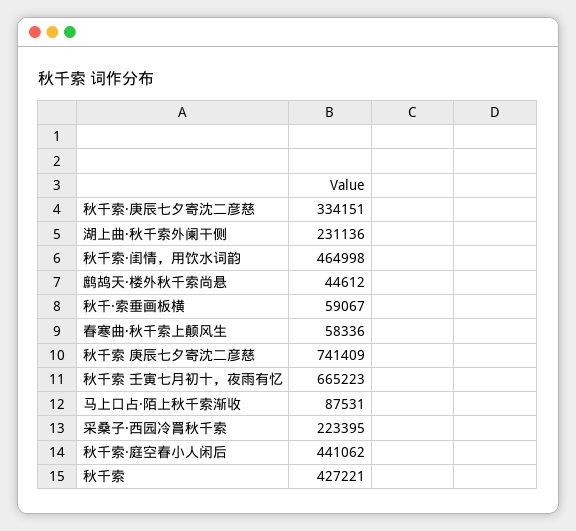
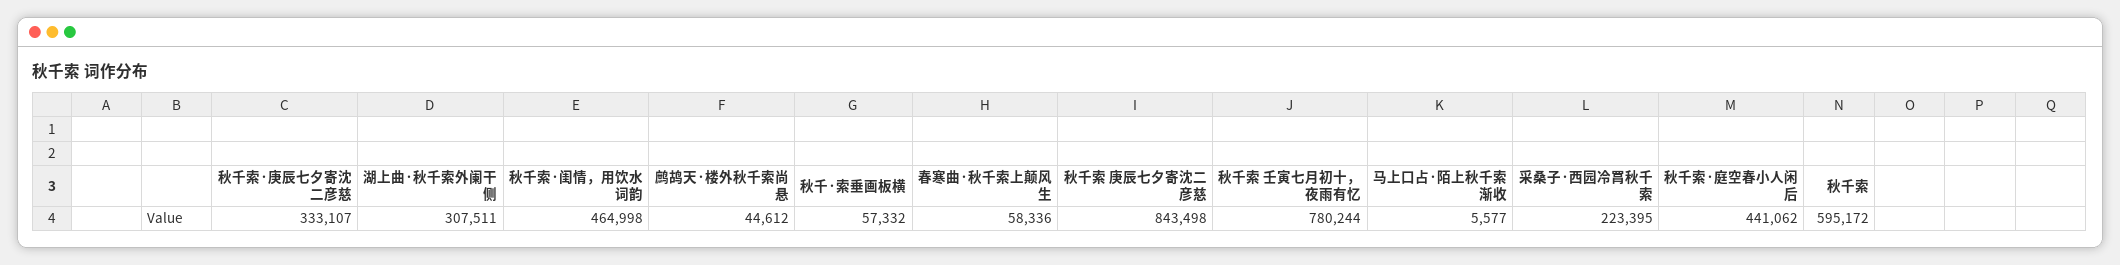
秋千索·庚辰七夕寄沈二彦慈: 334151 -> 333107
湖上曲·秋千索外阑干侧: 231136 -> 307511
秋千·索垂画板横: 59067 -> 57332
秋千索 庚辰七夕寄沈二彦慈: 741409 -> 843498
秋千索 壬寅七月初十，夜雨有忆: 665223 -> 780244
马上口占·陌上秋千索渐收: 87531 -> 5577
秋千索: 427221 -> 595172

